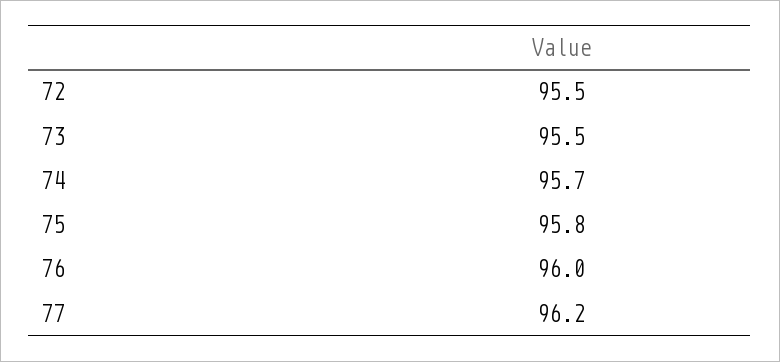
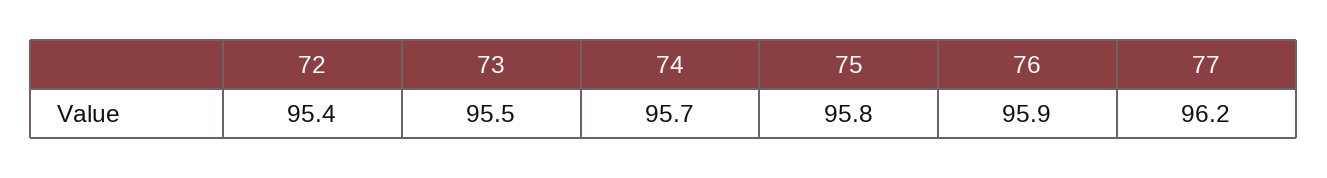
72: 95.5 -> 95.4
76: 96 -> 95.9

